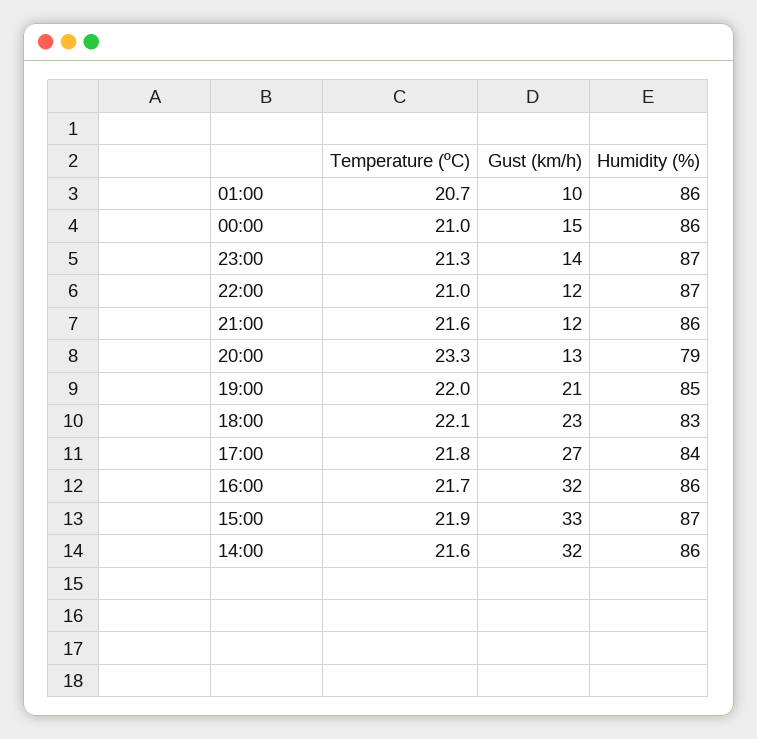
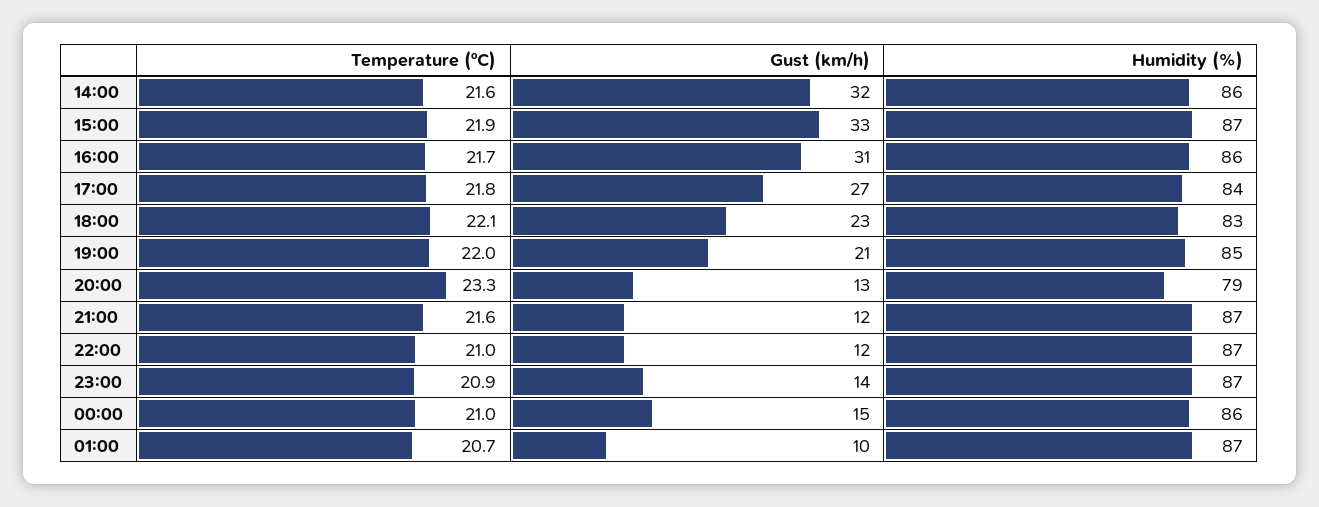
Humidity (%), 01:00: 86 -> 87
Temperature (ºC), 23:00: 21.3 -> 20.9
Humidity (%), 21:00: 86 -> 87
Gust (km/h), 16:00: 32 -> 31

